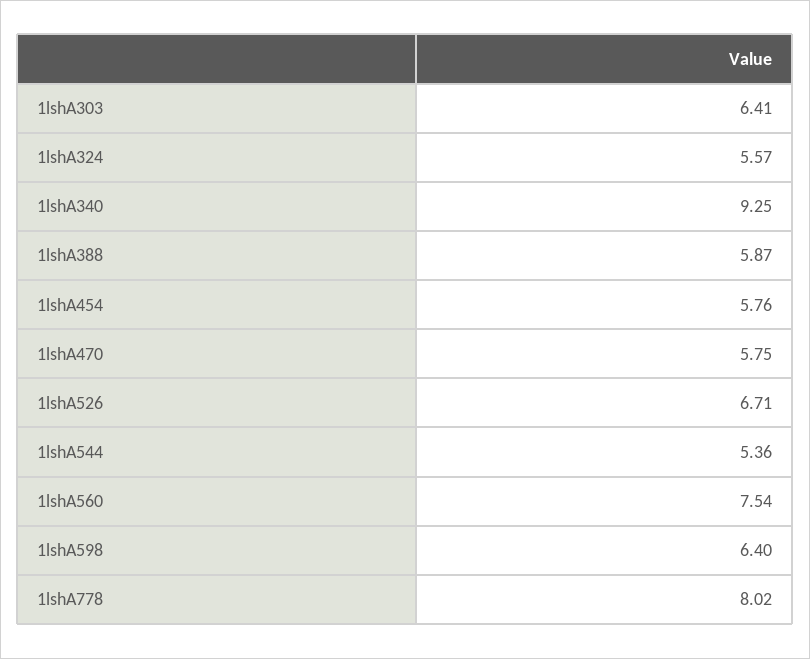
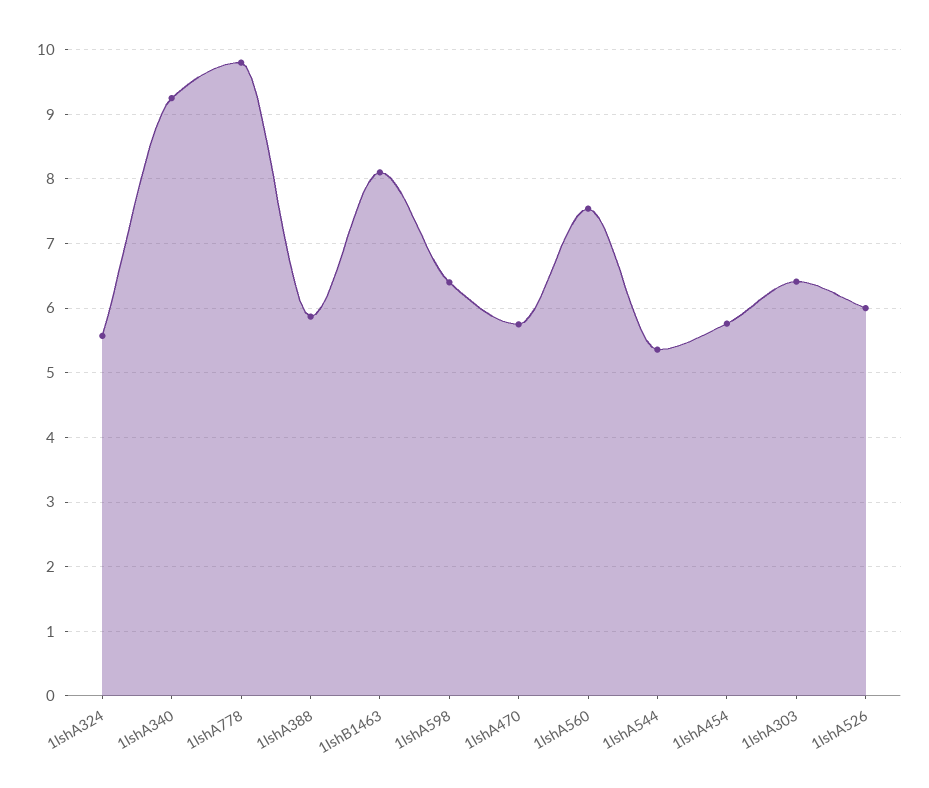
1lshA526: 6.71 -> 6
1lshA778: 8.02 -> 9.8
1lshB1463: none -> 8.1

